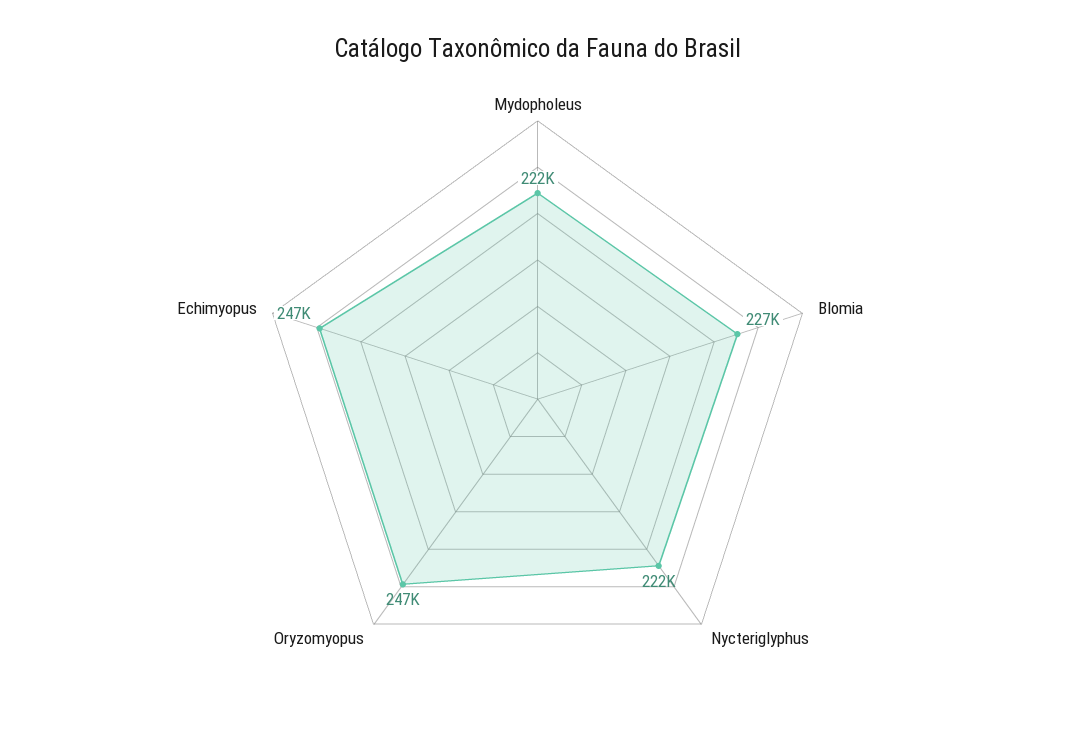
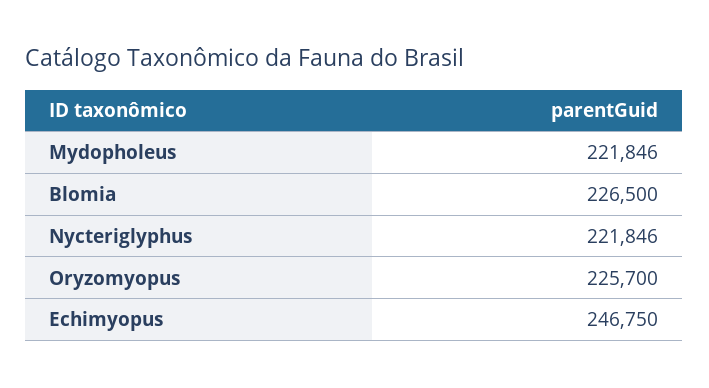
Oryzomyopus: 247000 -> 225700

